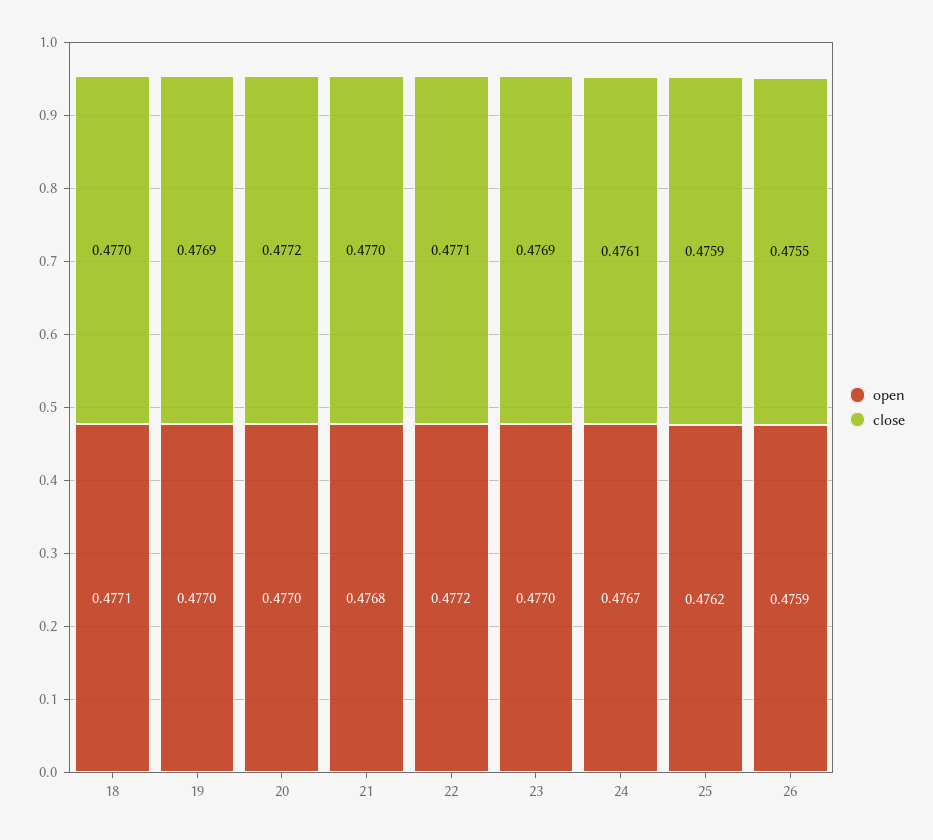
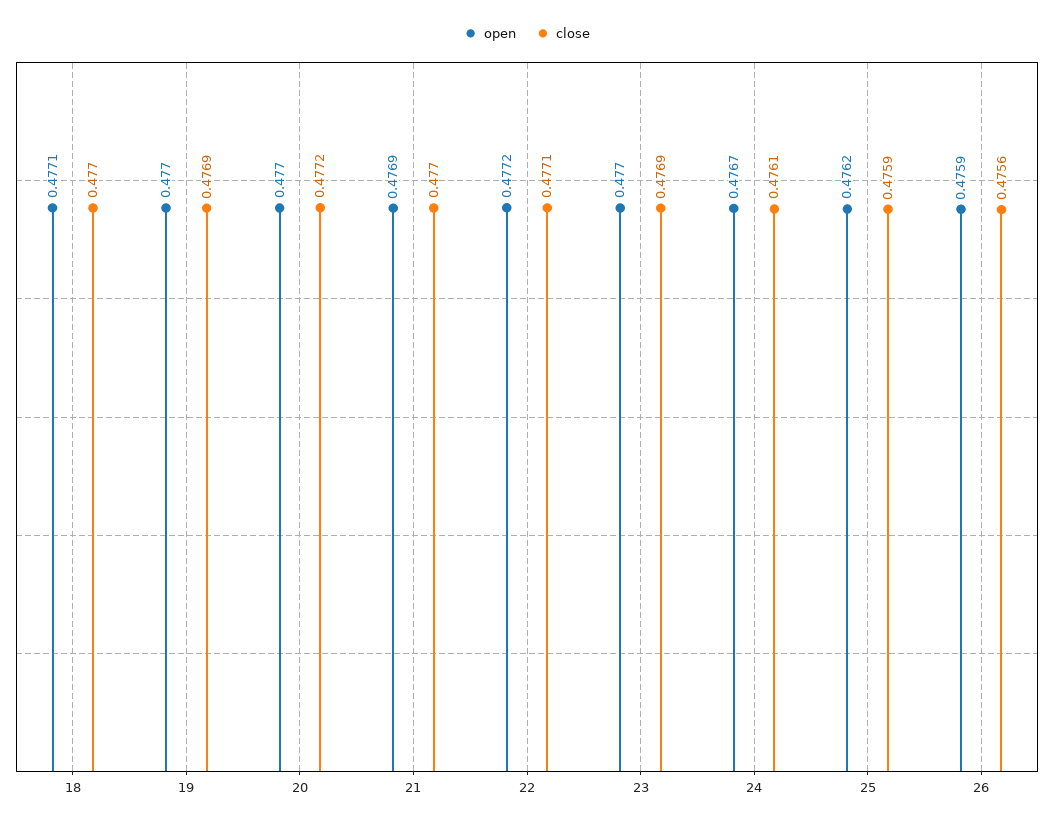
open, 21: 0.4768 -> 0.4769
close, 26: 0.4755 -> 0.4756

